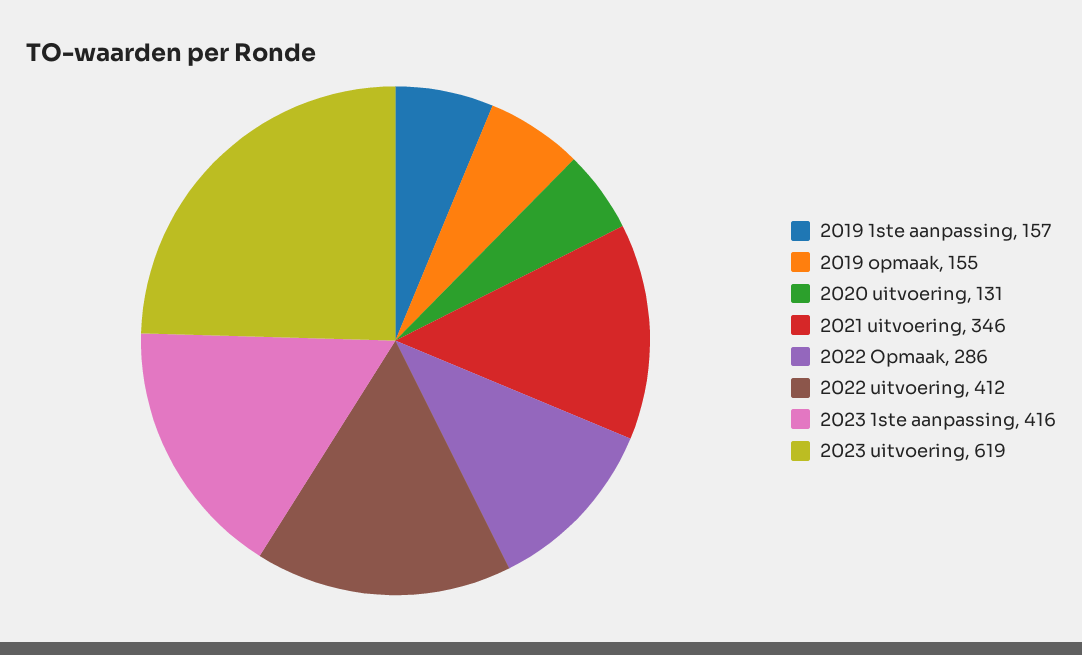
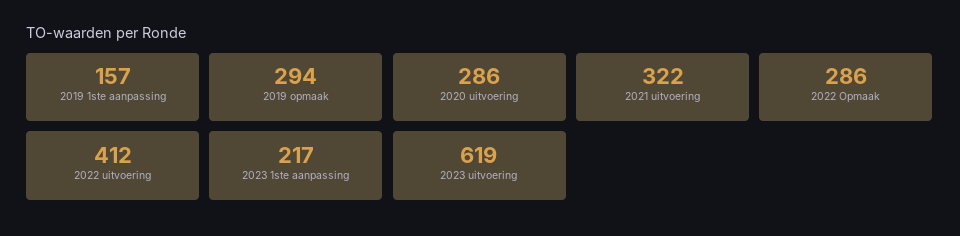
2019 opmaak: 155 -> 294
2020 uitvoering: 131 -> 286
2021 uitvoering: 346 -> 322
2023 1ste aanpassing: 416 -> 217

